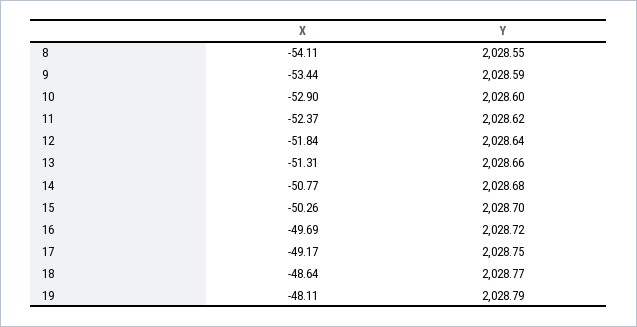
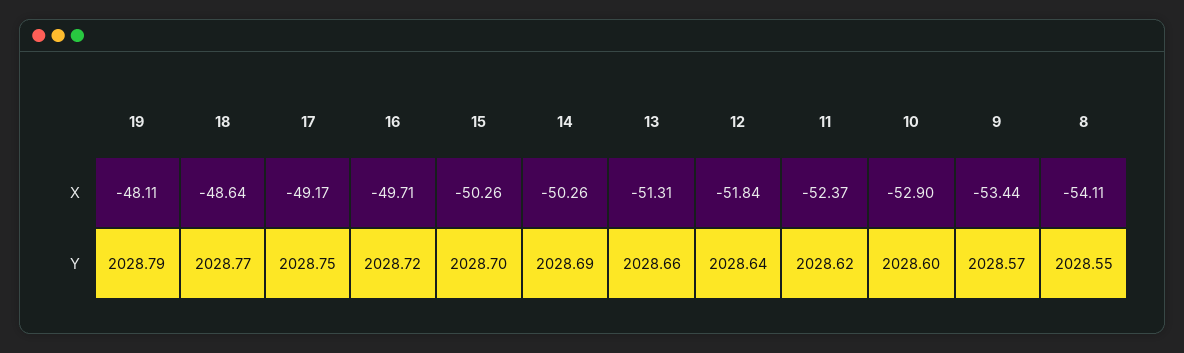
Y, 9: 2028.59 -> 2028.57
X, 14: -50.77 -> -50.26
Y, 14: 2028.68 -> 2028.69
X, 16: -49.69 -> -49.71

